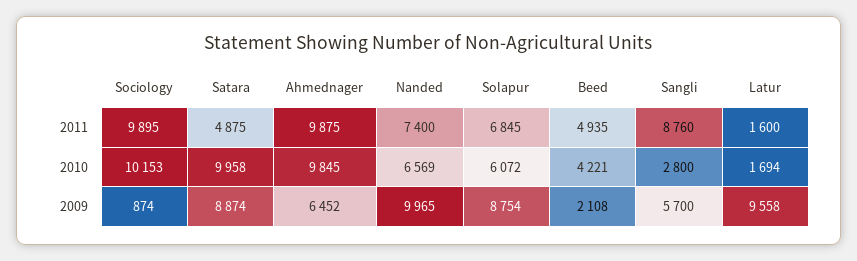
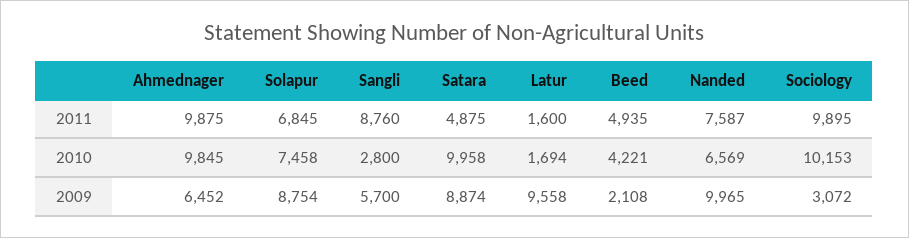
Nanded, 2011: 7400 -> 7587
Solapur, 2010: 6072 -> 7458
Sociology, 2009: 874 -> 3072

